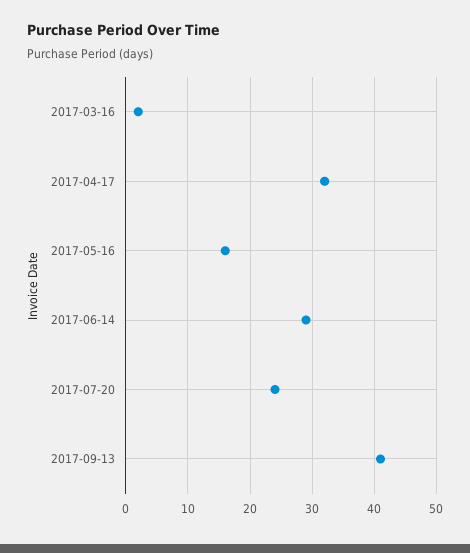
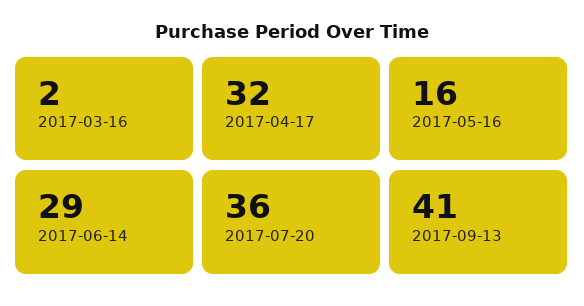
2017-07-20: 24 -> 36

